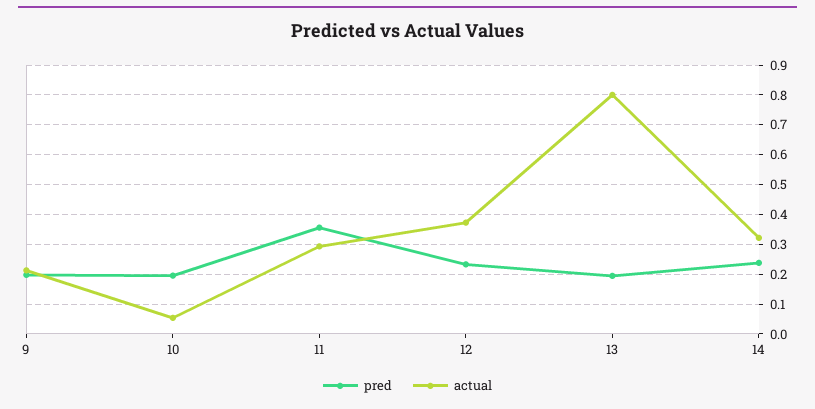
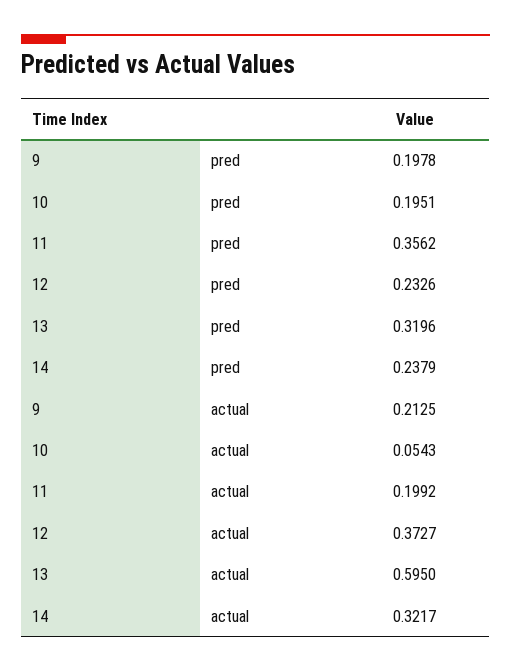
actual, 11: 0.3 -> 0.1992
pred, 13: 0.2 -> 0.3196
actual, 13: 0.8 -> 0.595

